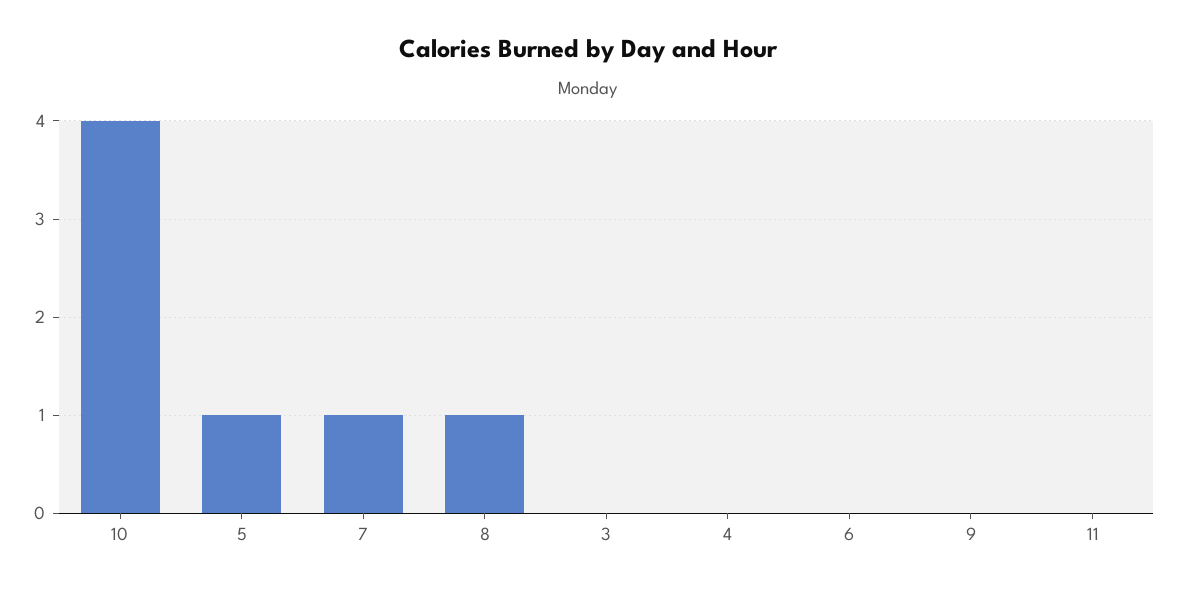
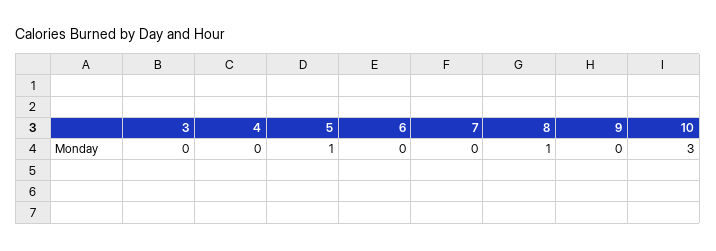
10: 4 -> 3
7: 1 -> 0
11: 0 -> none

